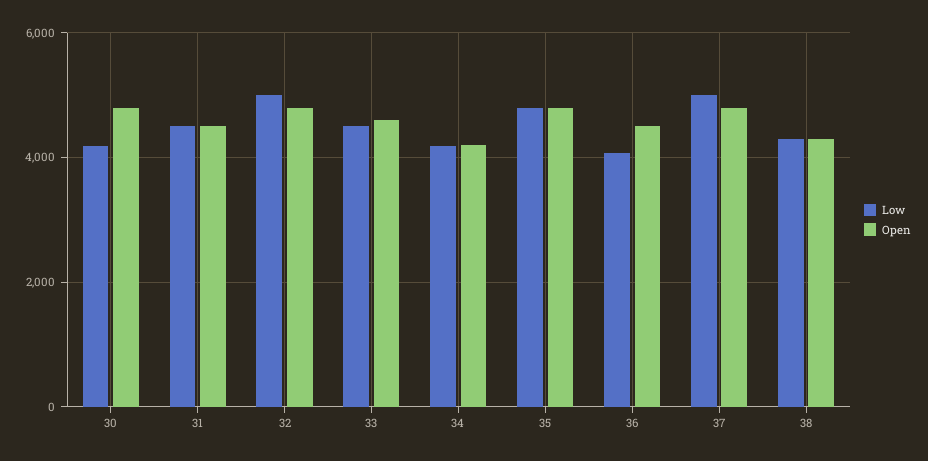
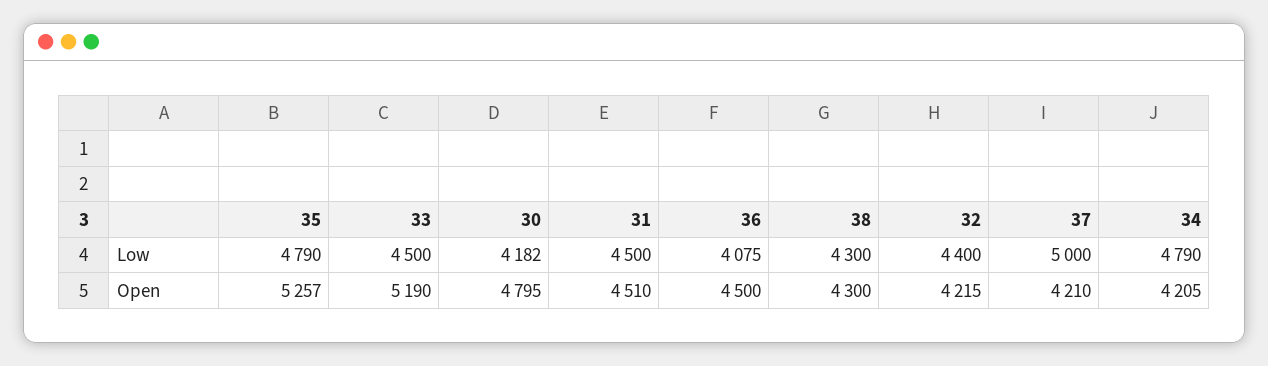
Low, 32: 5000 -> 4400
Open, 32: 4800 -> 4215
Open, 33: 4600 -> 5190
Low, 34: 4200 -> 4790
Open, 35: 4800 -> 5257
Open, 37: 4800 -> 4210

